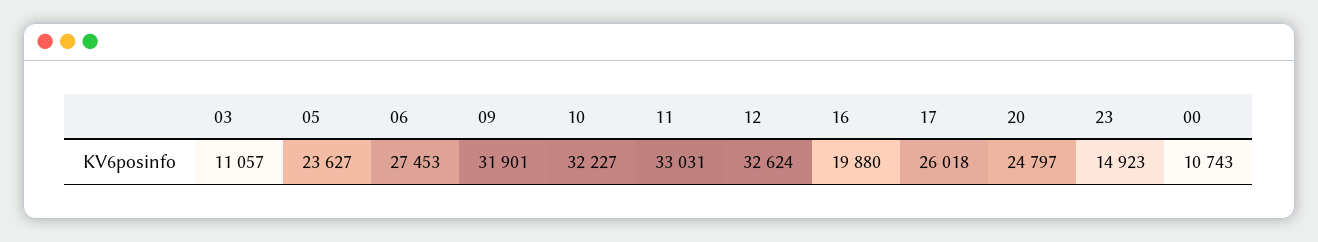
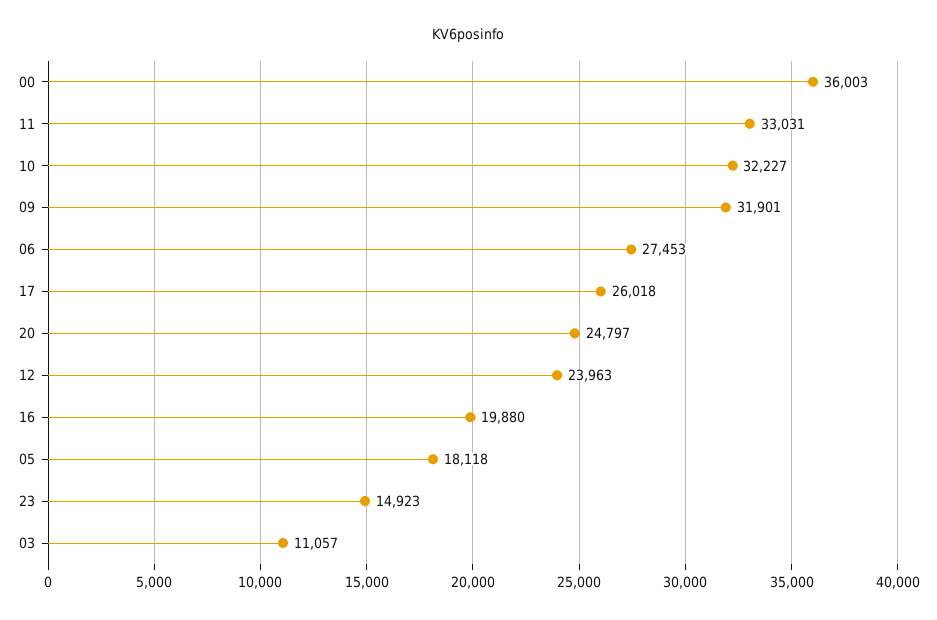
05: 23627 -> 18118
12: 32624 -> 23963
00: 10743 -> 36003

